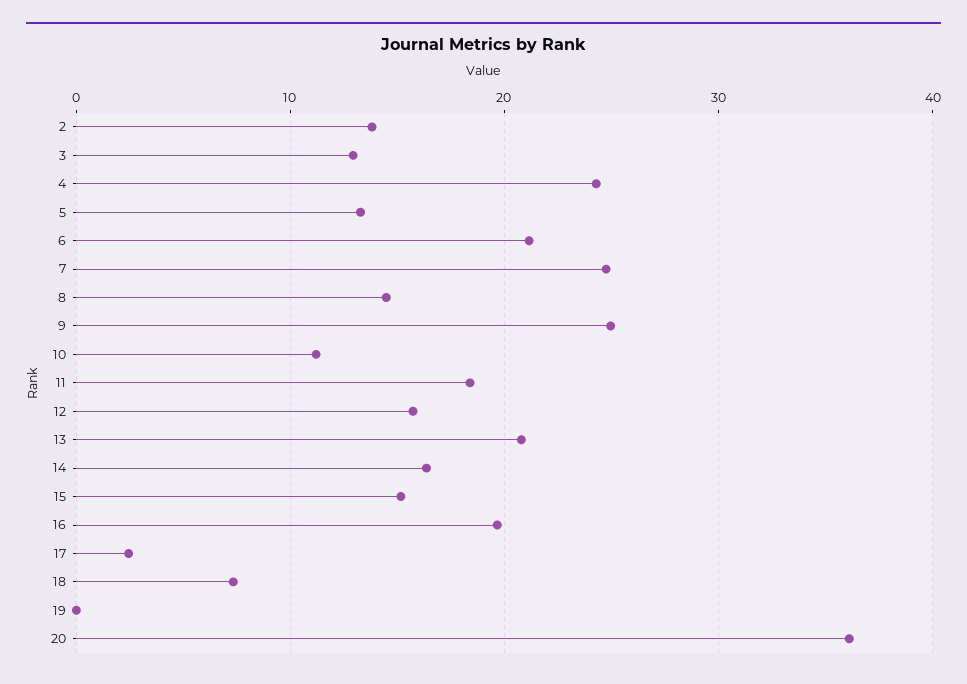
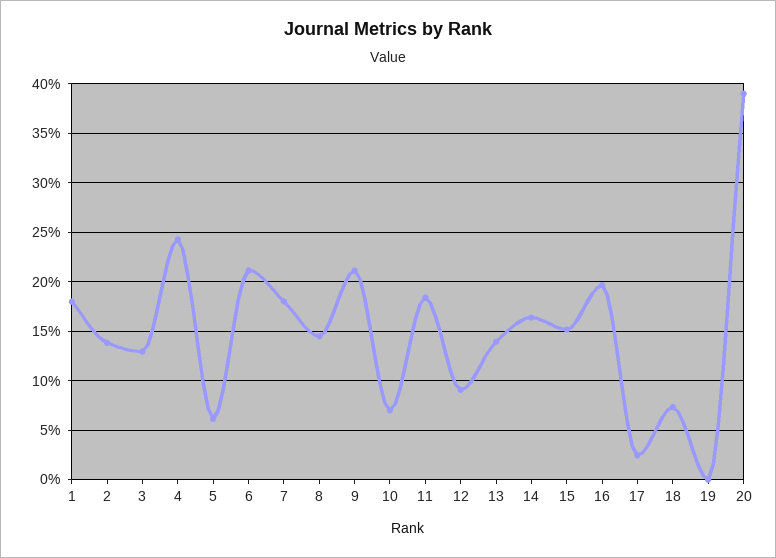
5: 13 -> 6
7: 25 -> 18
9: 25 -> 21
10: 11 -> 7
12: 16 -> 9
13: 21 -> 14
20: 36 -> 39
1: none -> 18

